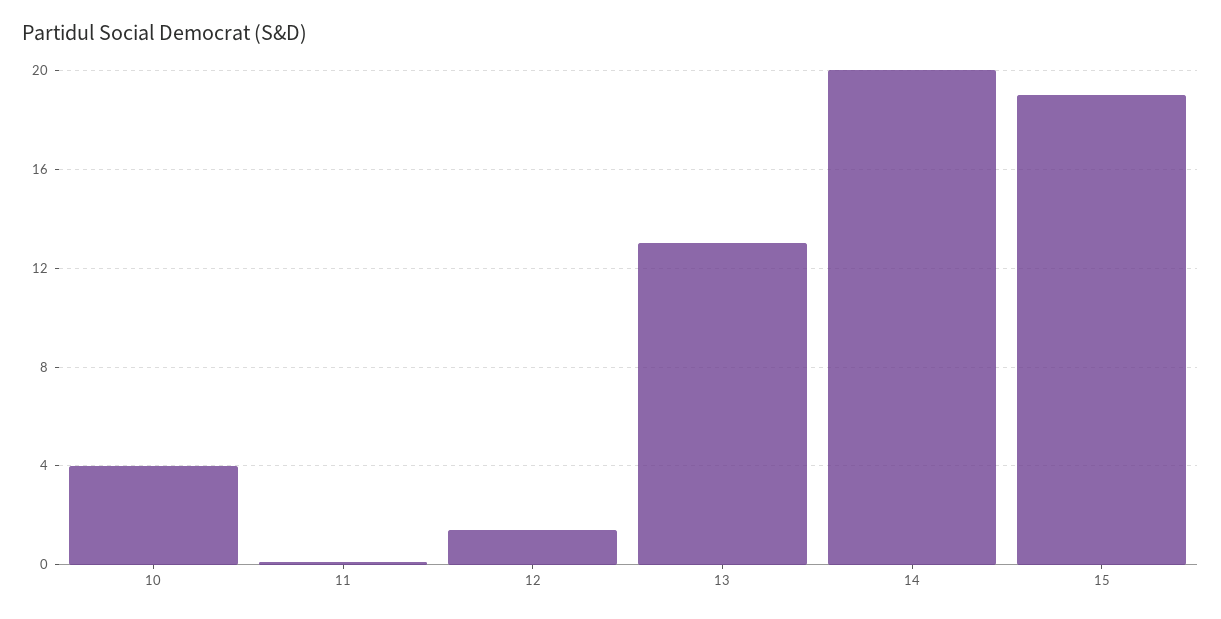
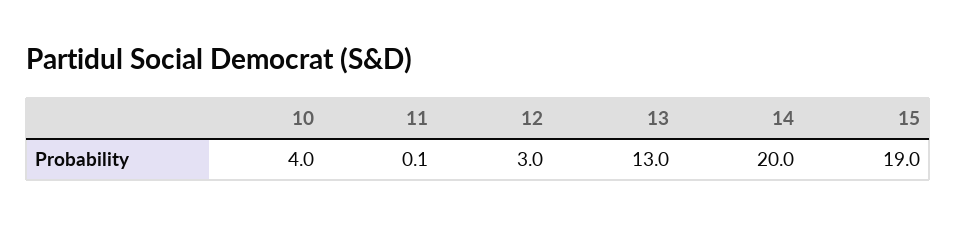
12: 1.5 -> 3

